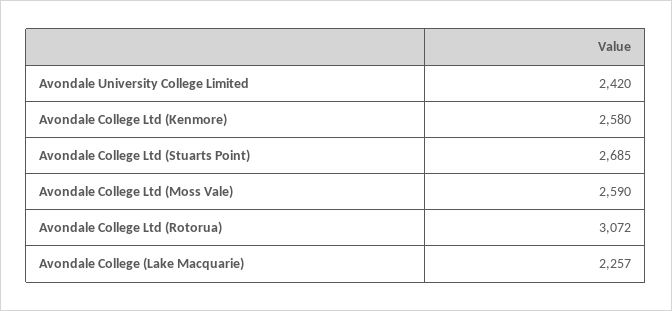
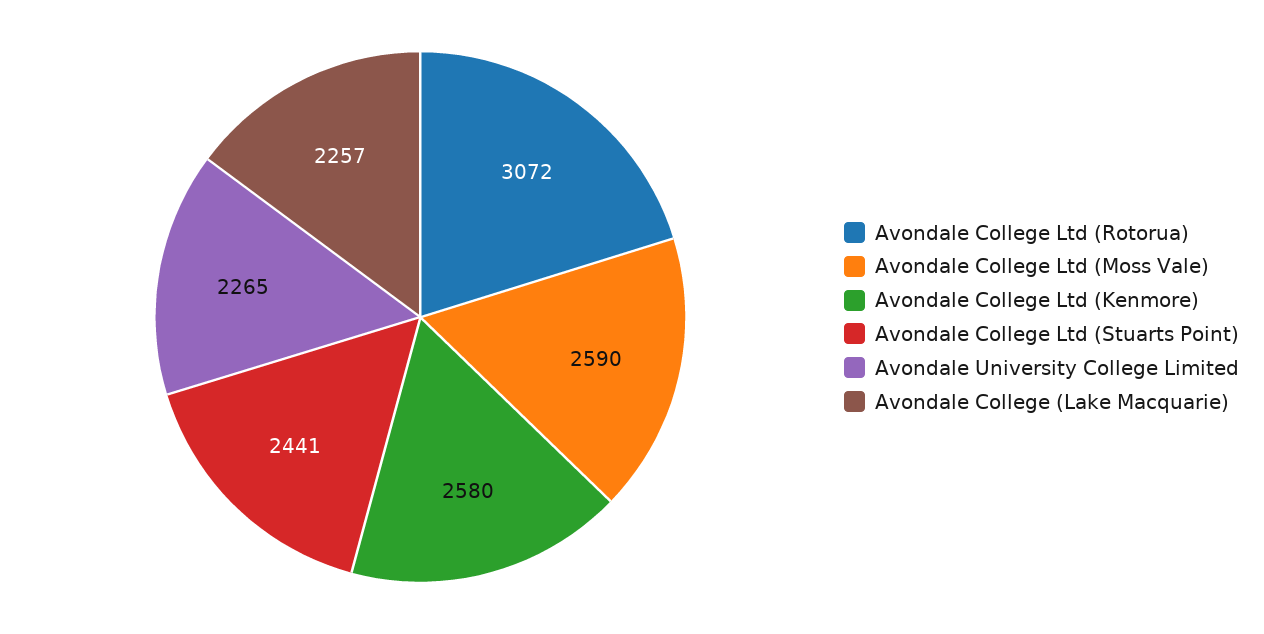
Avondale University College Limited: 2420 -> 2265
Avondale College Ltd (Stuarts Point): 2685 -> 2441

